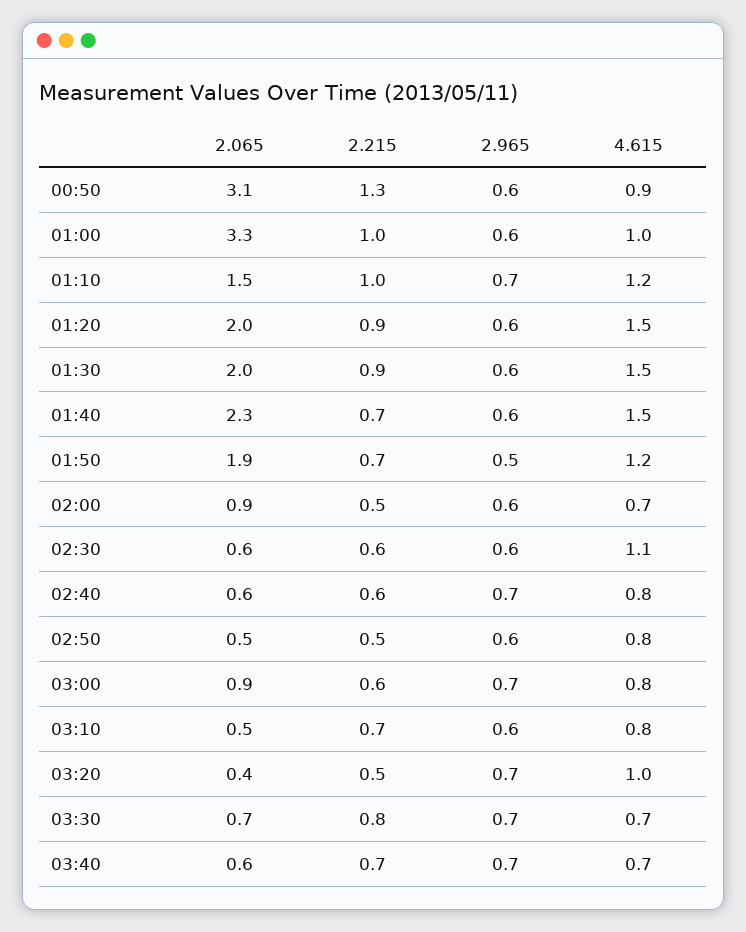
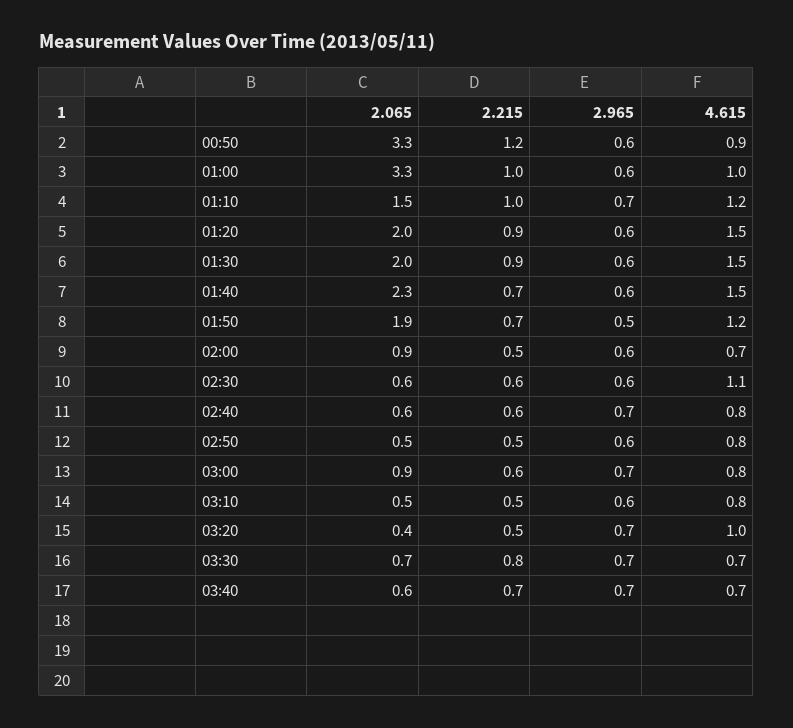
2.065, 00:50: 3.1 -> 3.3
2.215, 00:50: 1.3 -> 1.2
2.215, 03:10: 0.7 -> 0.5

